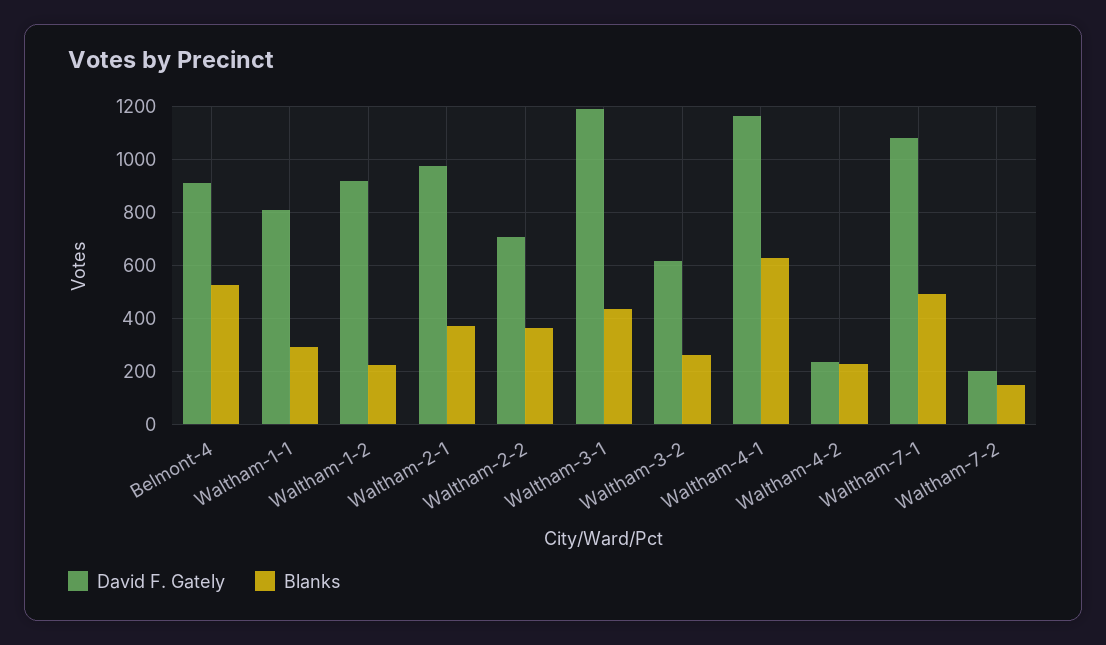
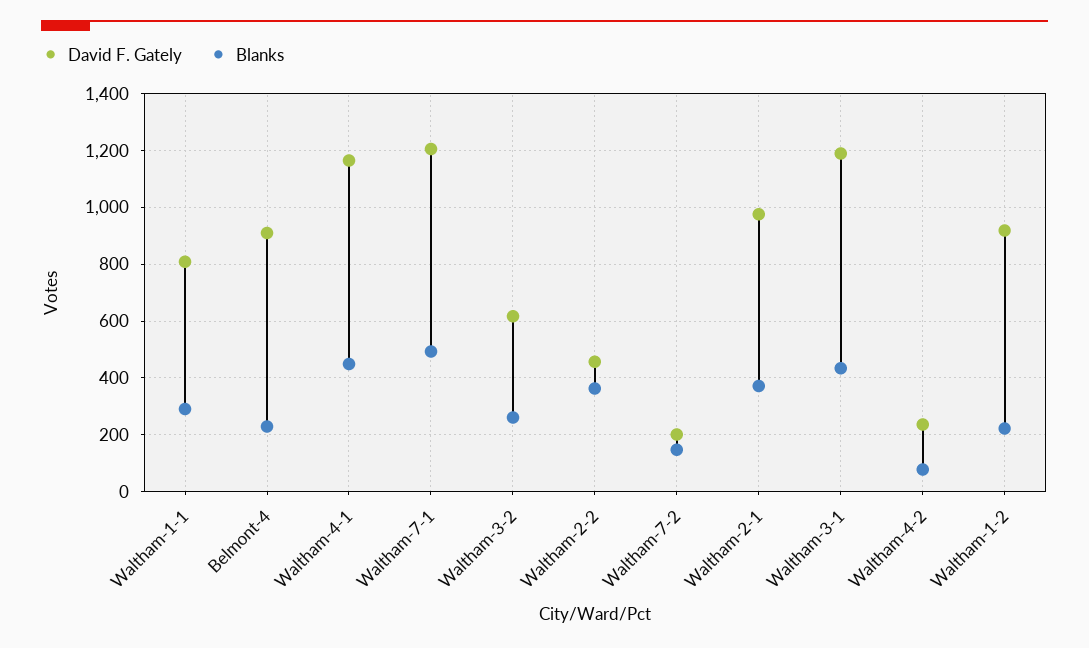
Blanks, Belmont-4: 525 -> 225
David F. Gately, Waltham-2-2: 700 -> 450
Blanks, Waltham-4-1: 625 -> 450
Blanks, Waltham-4-2: 225 -> 75
David F. Gately, Waltham-7-1: 1075 -> 1200

